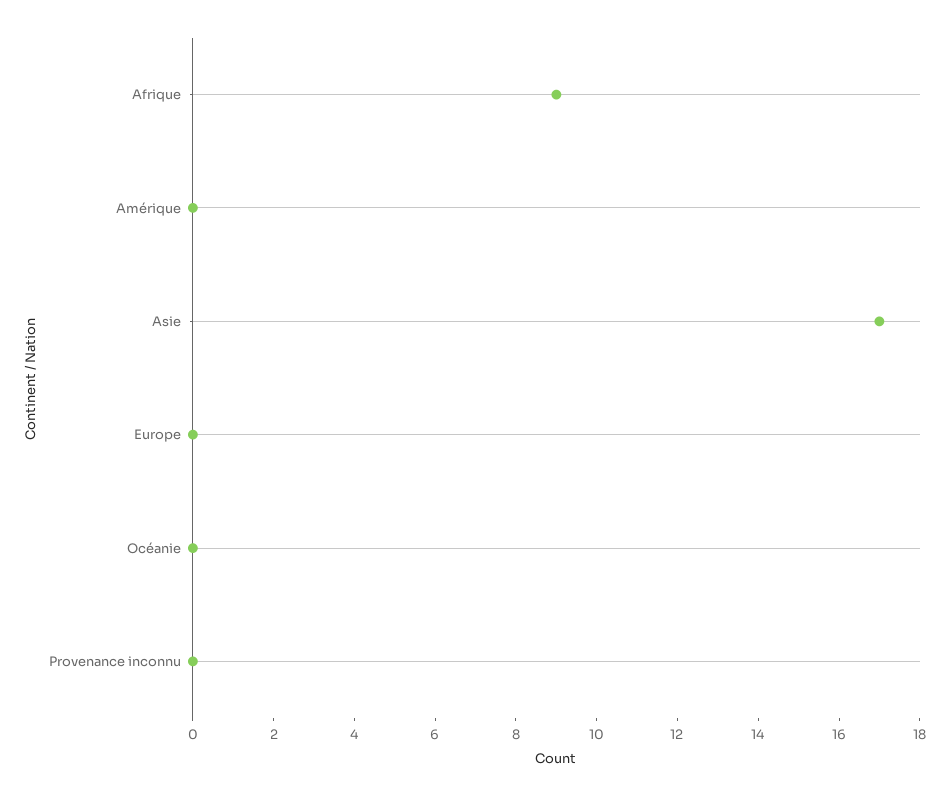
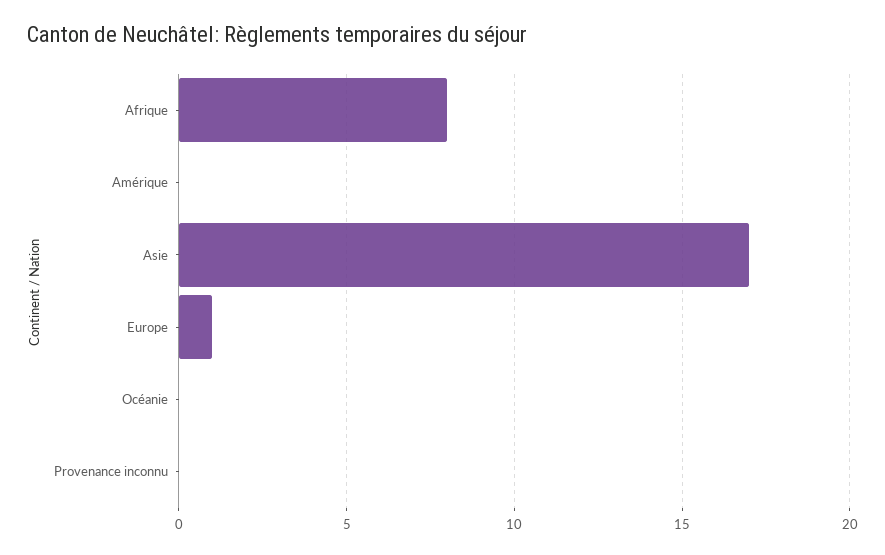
Afrique: 9 -> 8
Europe: 0 -> 1

